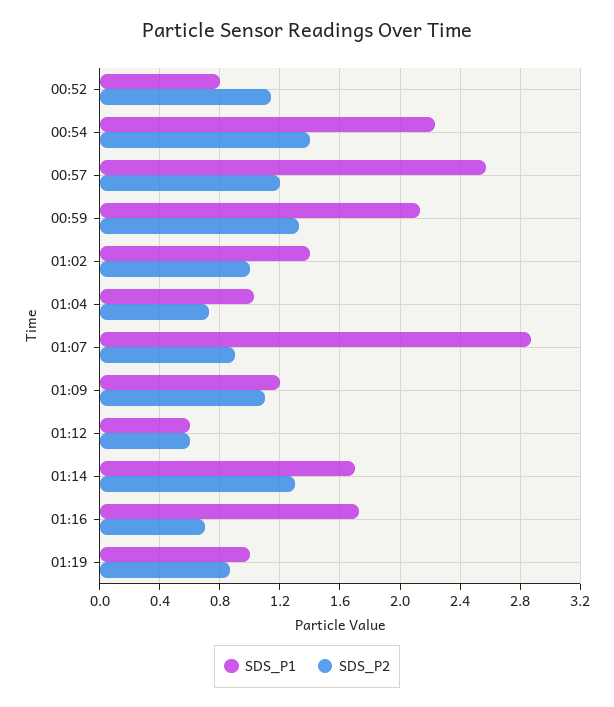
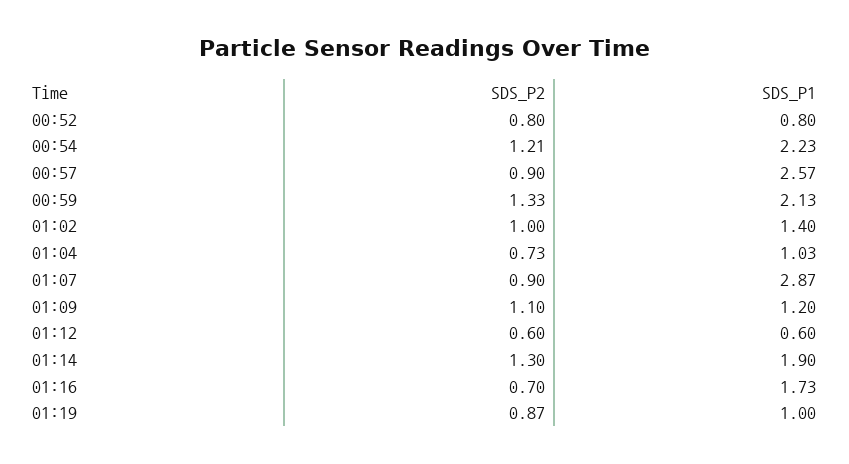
SDS_P2, 00:52: 1.15 -> 0.8
SDS_P2, 00:54: 1.4 -> 1.21
SDS_P2, 00:57: 1.2 -> 0.9
SDS_P1, 01:14: 1.7 -> 1.9

